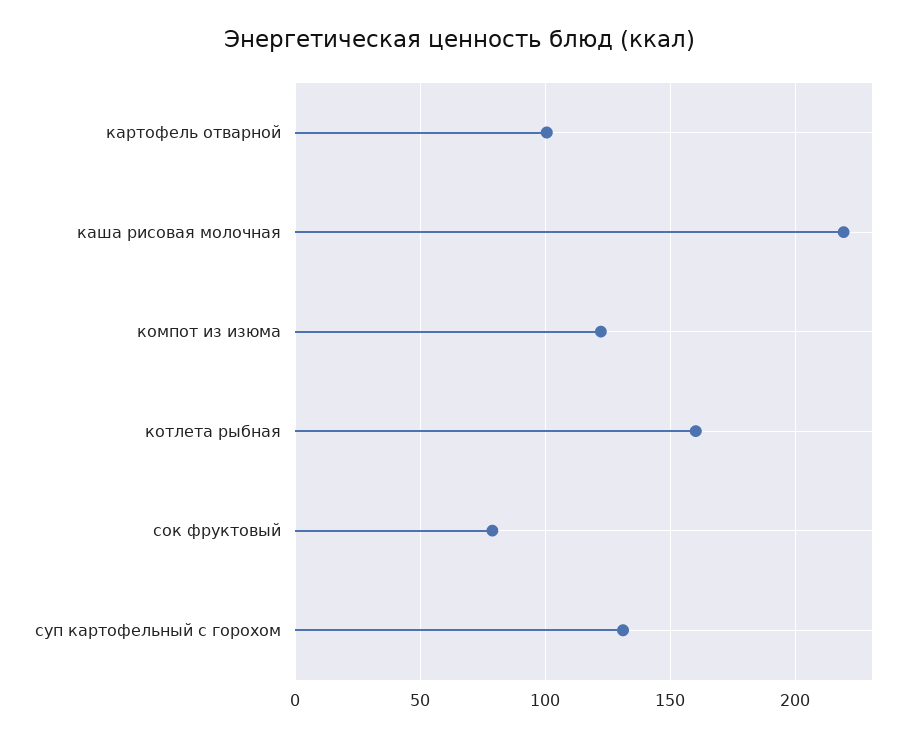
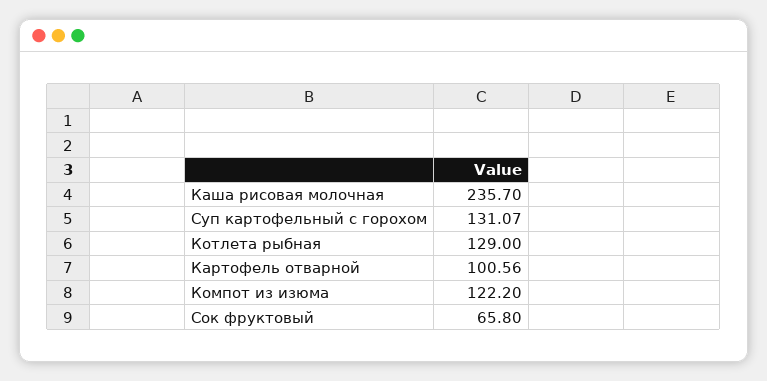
каша рисовая молочная: 220 -> 235.7
котлета рыбная: 160 -> 129
сок фруктовый: 80 -> 65.8

